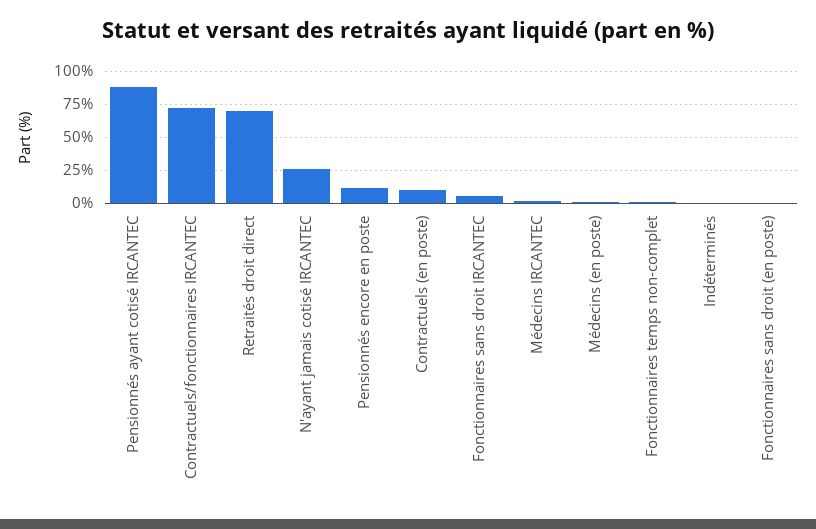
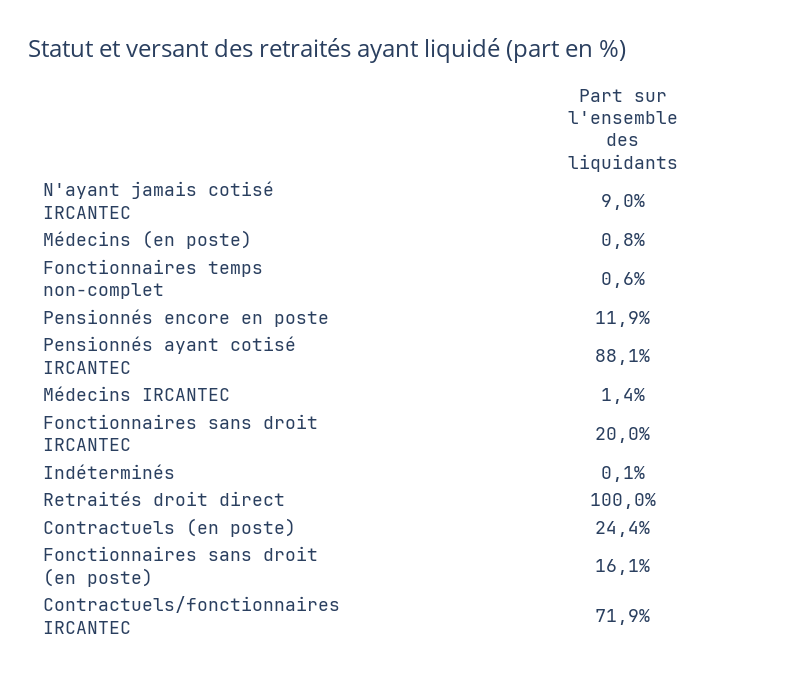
Retraités droit direct: 70 -> 100
N'ayant jamais cotisé IRCANTEC: 25 -> 9
Contractuels (en poste): 10 -> 24.4
Fonctionnaires sans droit IRCANTEC: 5 -> 20
Fonctionnaires sans droit (en poste): 0 -> 16.1

